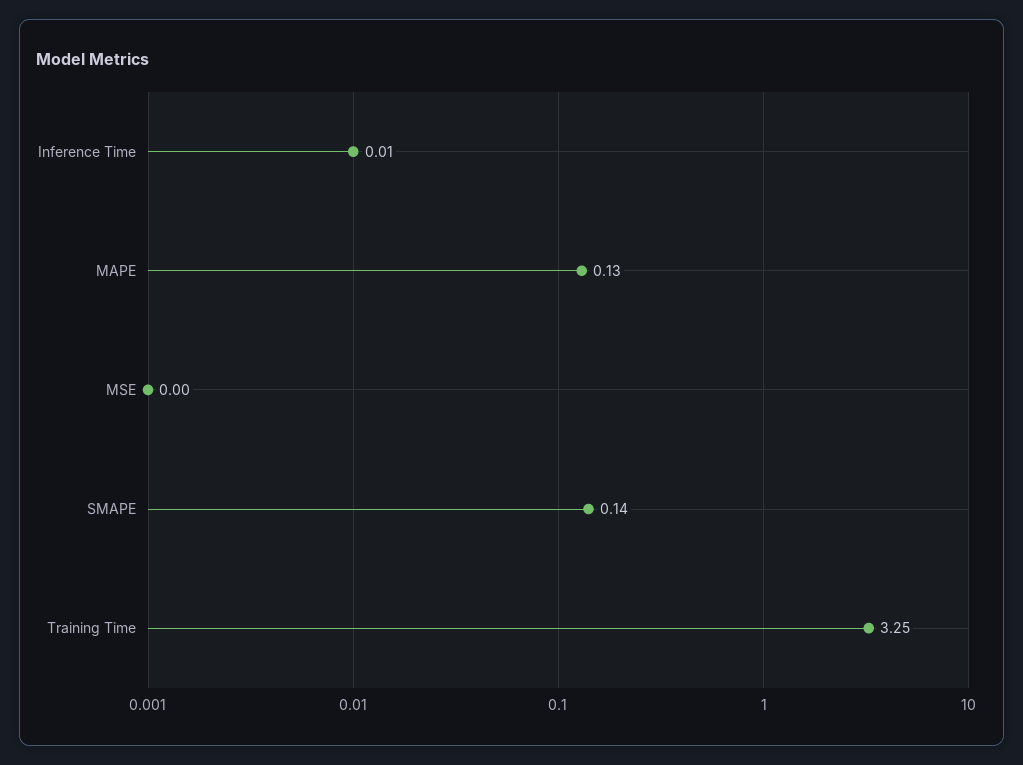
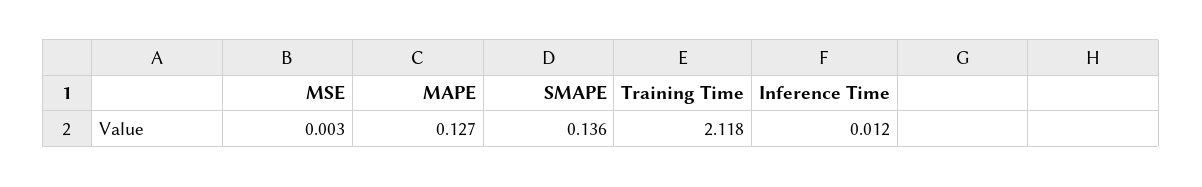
Training Time: 3.25 -> 2.118

